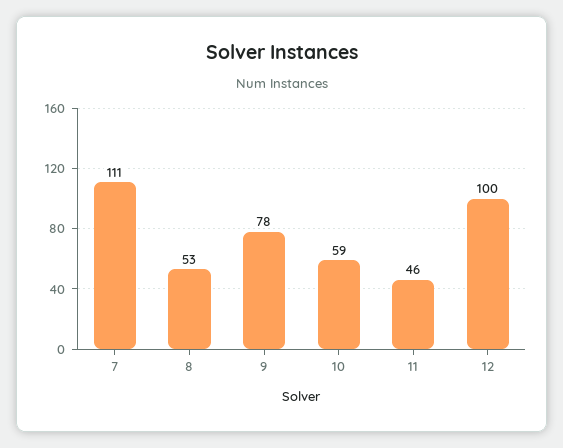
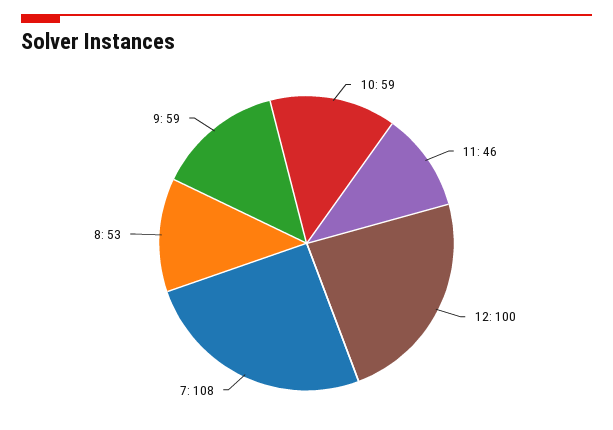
7: 111 -> 108
9: 78 -> 59

